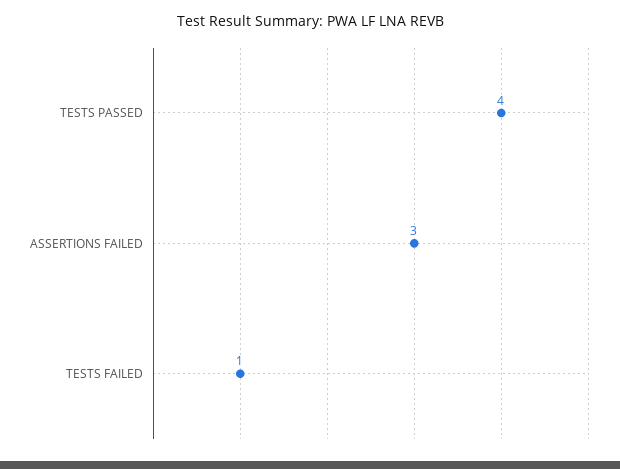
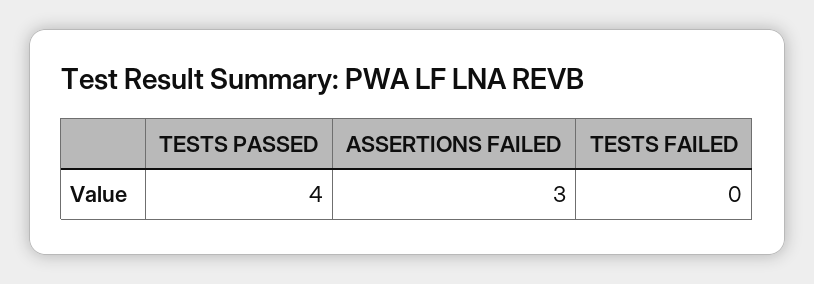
TESTS FAILED: 1 -> 0

